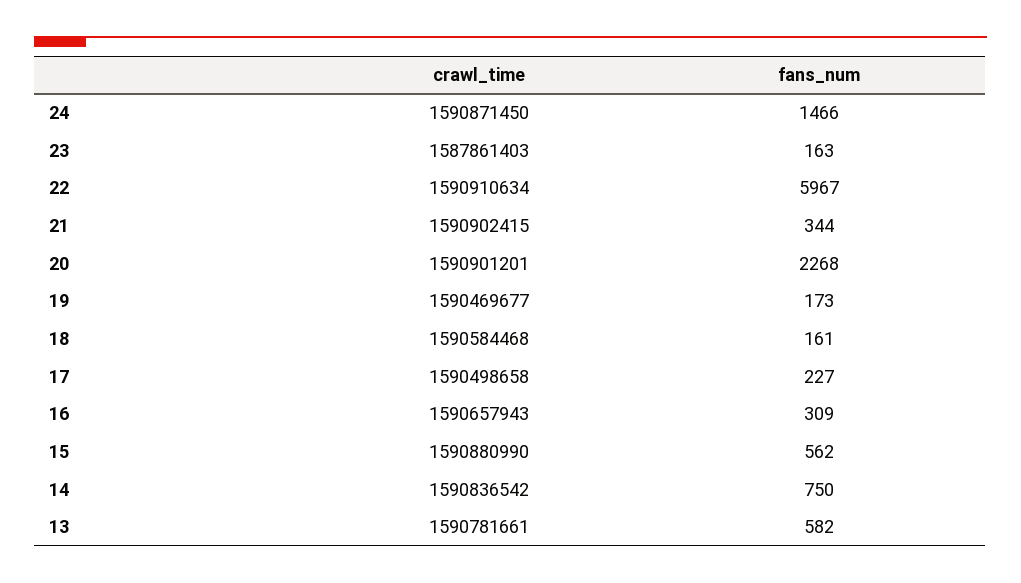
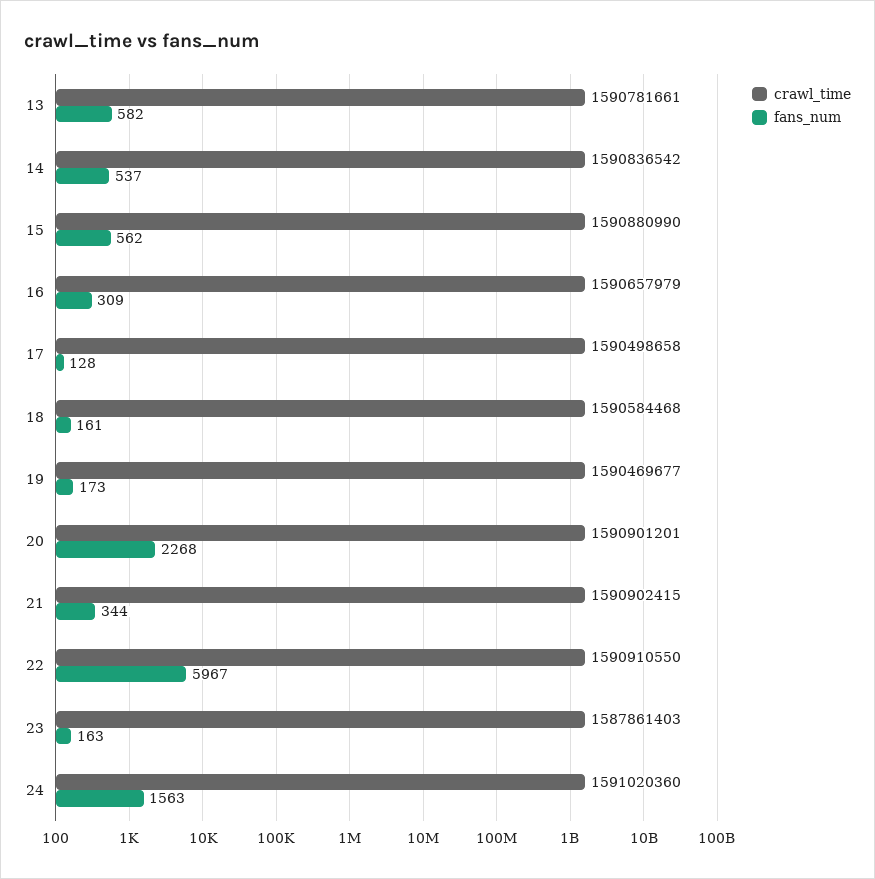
crawl_time, 24: 1590871450 -> 1591020360
fans_num, 24: 1466 -> 1563
crawl_time, 22: 1590910634 -> 1590910550
fans_num, 17: 227 -> 128
crawl_time, 16: 1590657943 -> 1590657979
fans_num, 14: 750 -> 537

